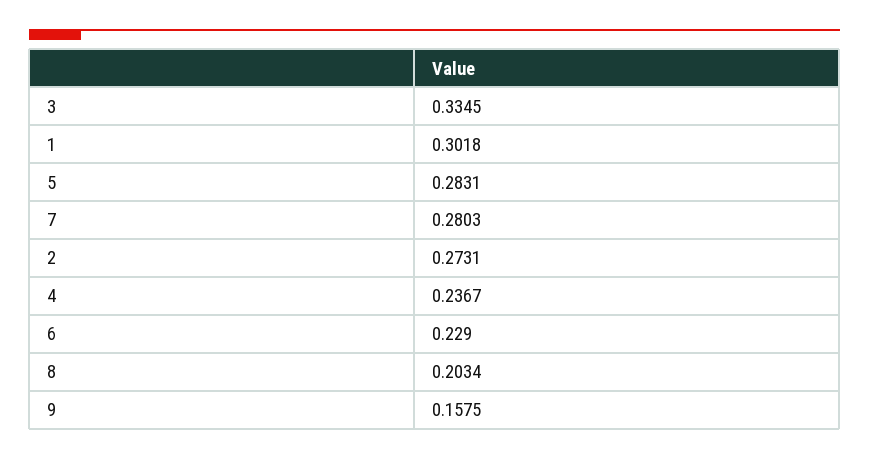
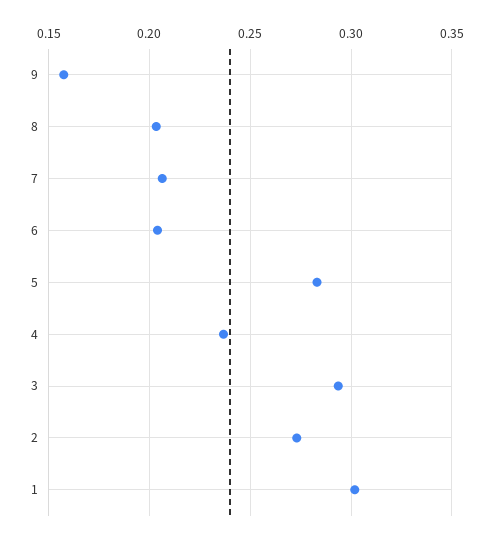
3: 0.3345 -> 0.295
7: 0.2803 -> 0.205
6: 0.229 -> 0.205

